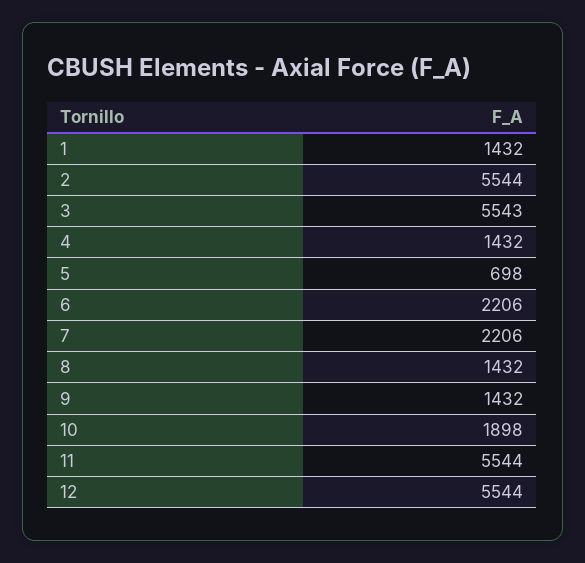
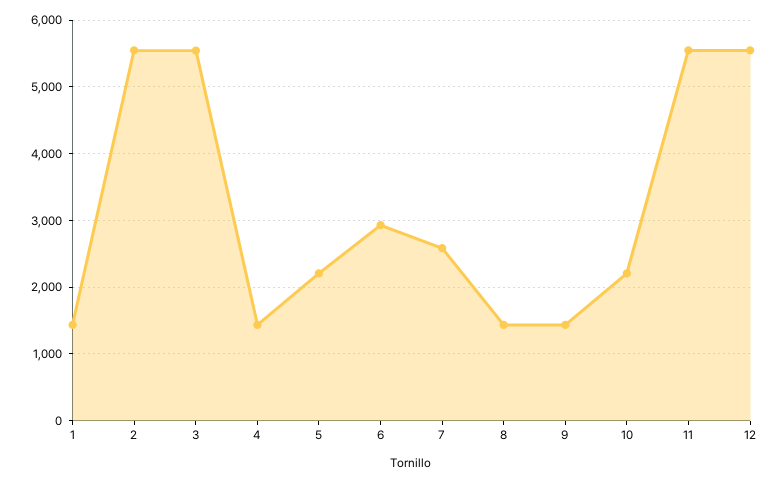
5: 698 -> 2200
6: 2206 -> 2900
7: 2206 -> 2600
10: 1898 -> 2200

